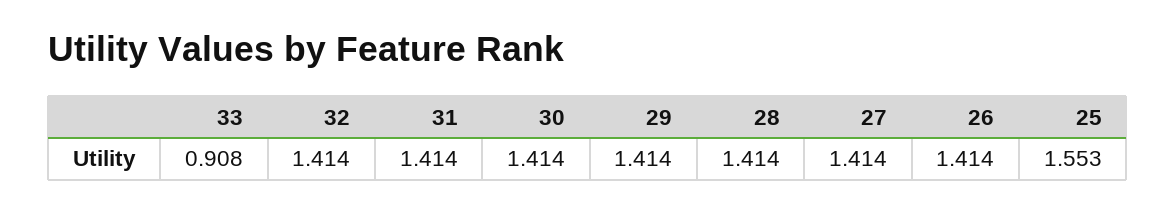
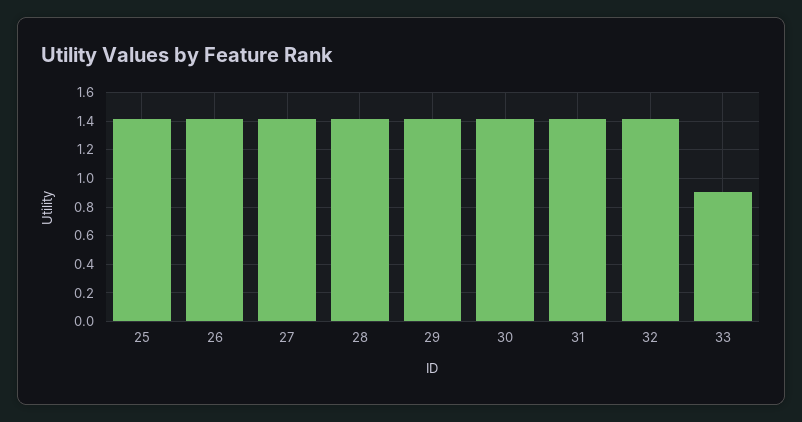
25: 1.553 -> 1.4

